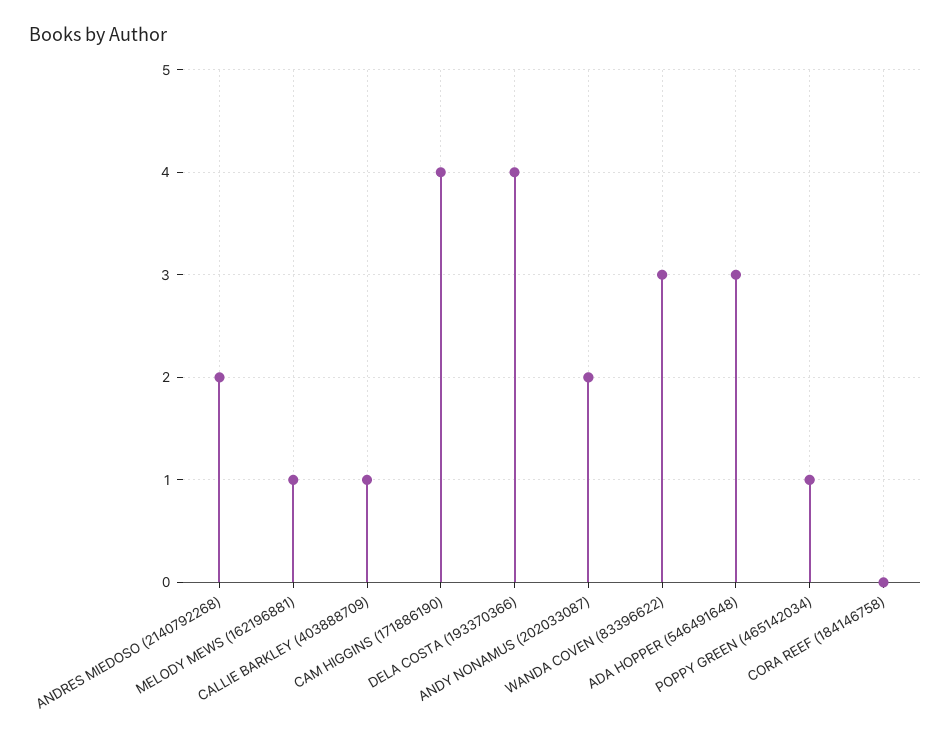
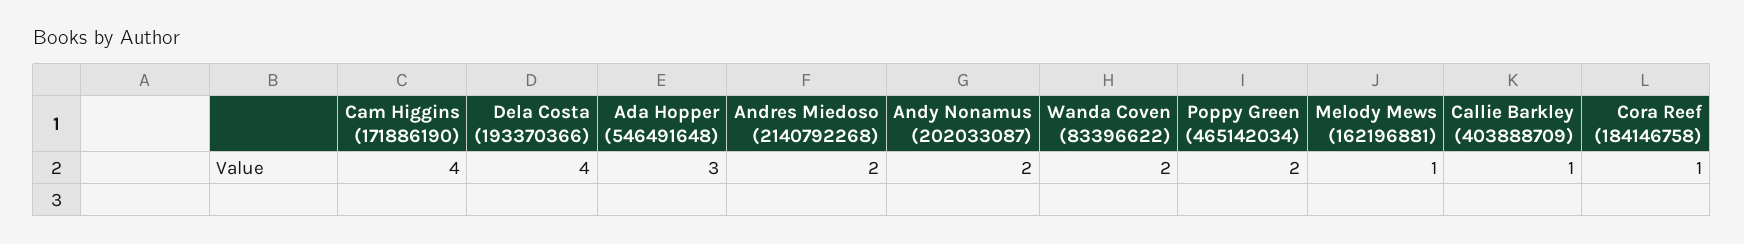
WANDA COVEN (83396622): 3 -> 2
POPPY GREEN (465142034): 1 -> 2
CORA REEF (184146758): 0 -> 1

